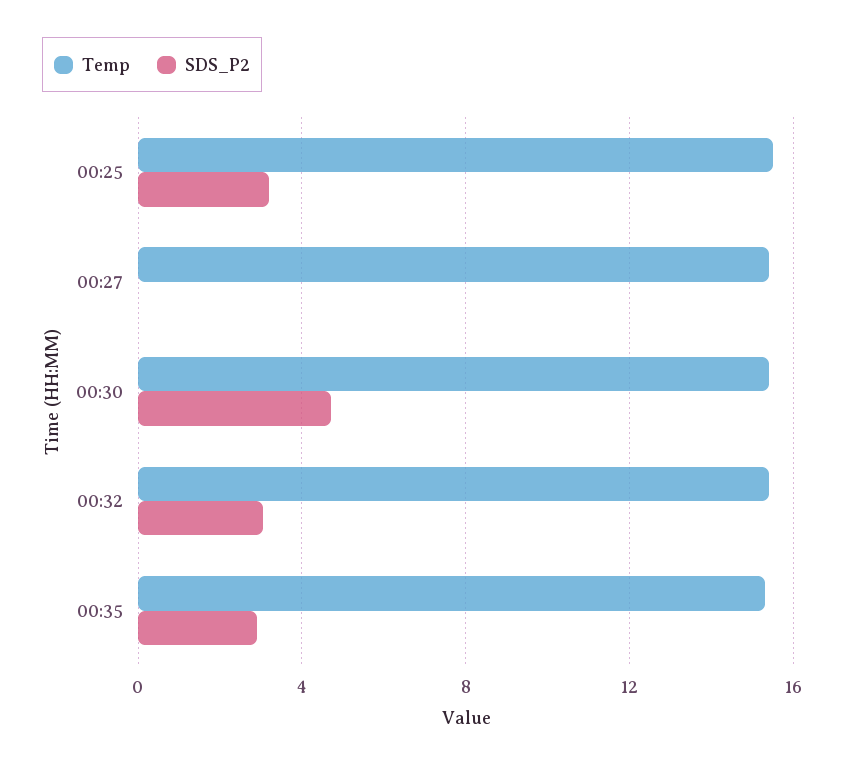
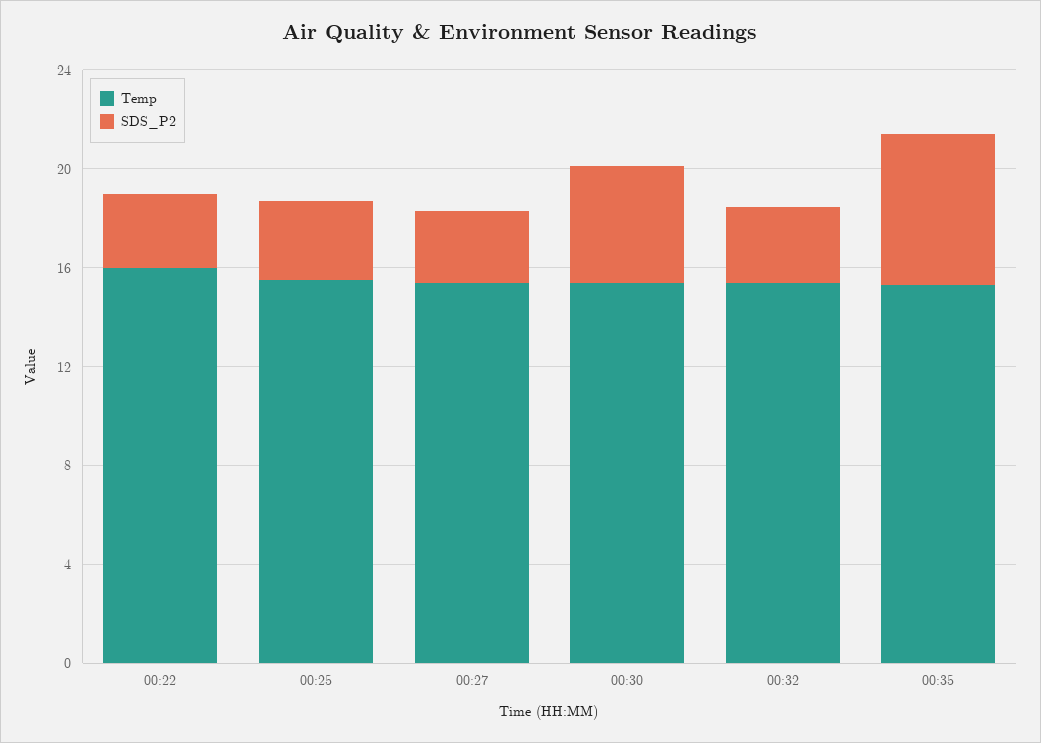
SDS_P2, 00:27: 0 -> 3
SDS_P2, 00:35: 3 -> 6
Temp, 00:22: none -> 16
SDS_P2, 00:22: none -> 3

